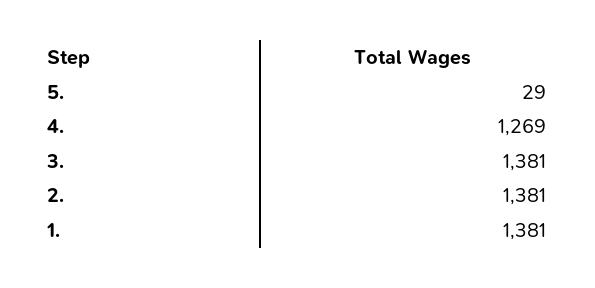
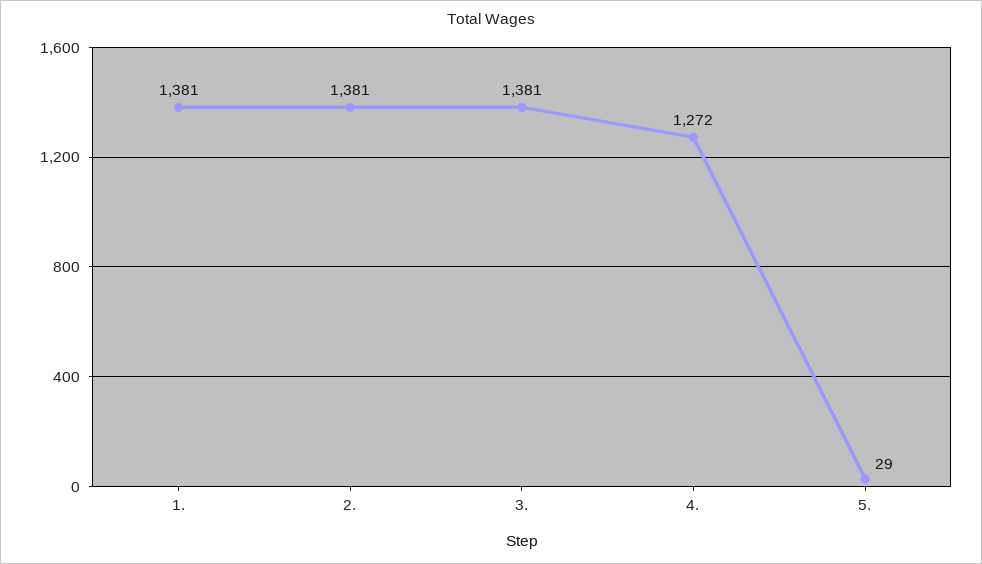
4.: 1269 -> 1272

